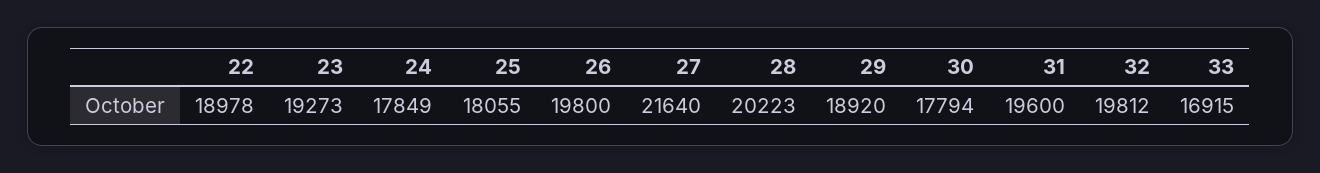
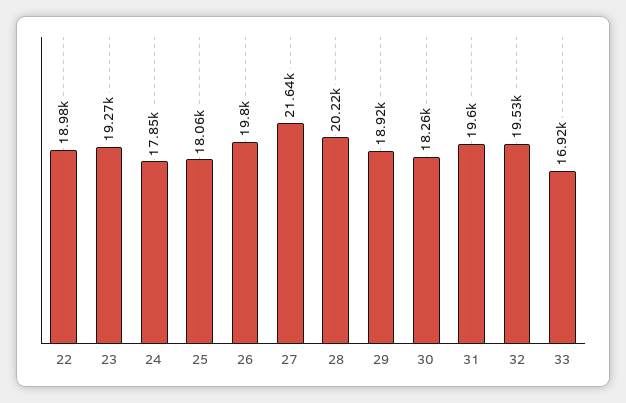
30: 17794 -> 18260
32: 19812 -> 19530

